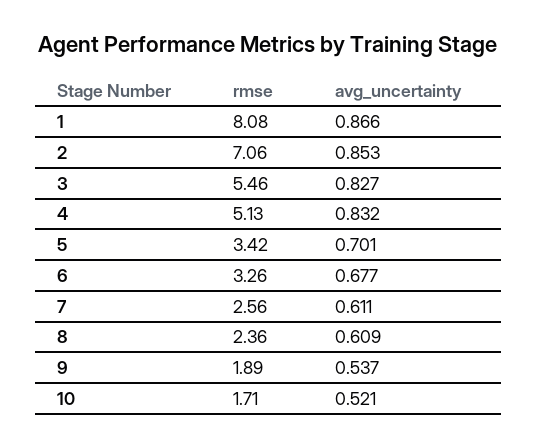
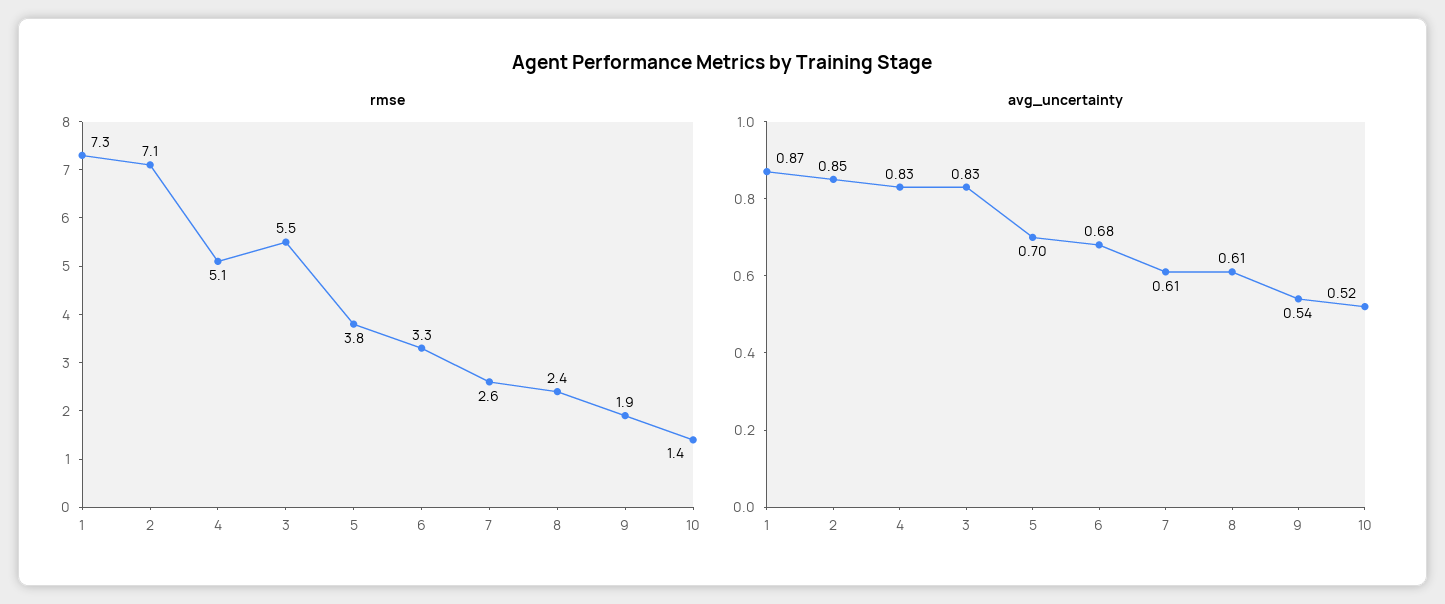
rmse, 1: 8.08 -> 7.3
rmse, 5: 3.42 -> 3.8
rmse, 10: 1.71 -> 1.4

